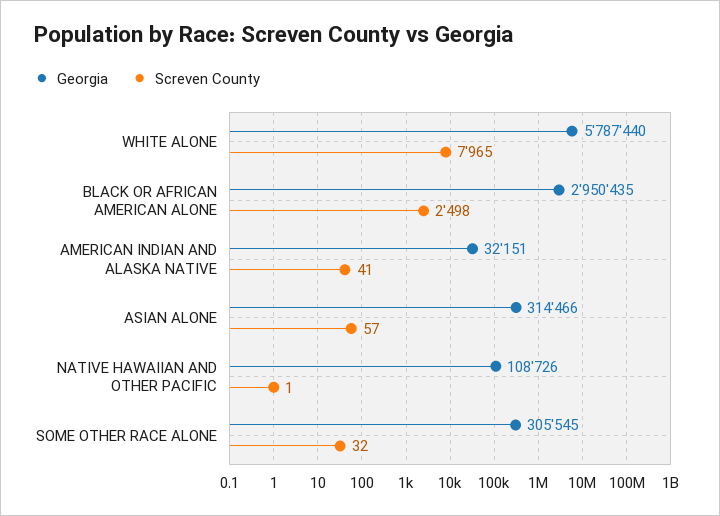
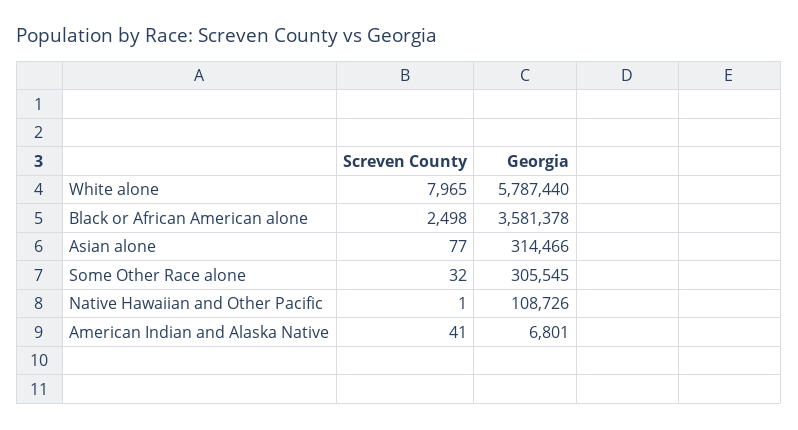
Georgia, BLACK OR AFRICAN AMERICAN ALONE: 2950435 -> 3581378
Georgia, AMERICAN INDIAN AND ALASKA NATIVE: 32151 -> 6801
Screven County, ASIAN ALONE: 57 -> 77

